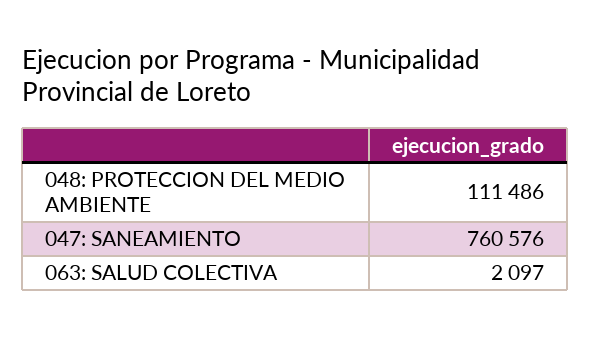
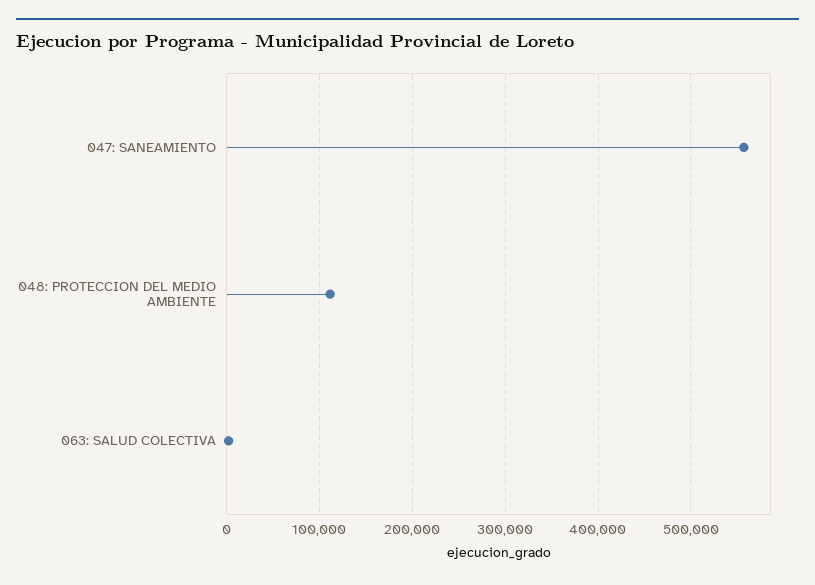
047: SANEAMIENTO: 760576 -> 560000

